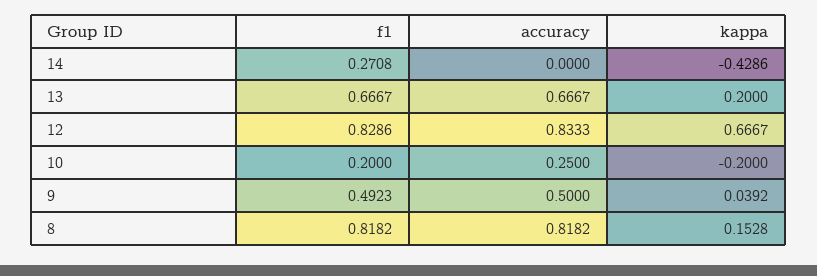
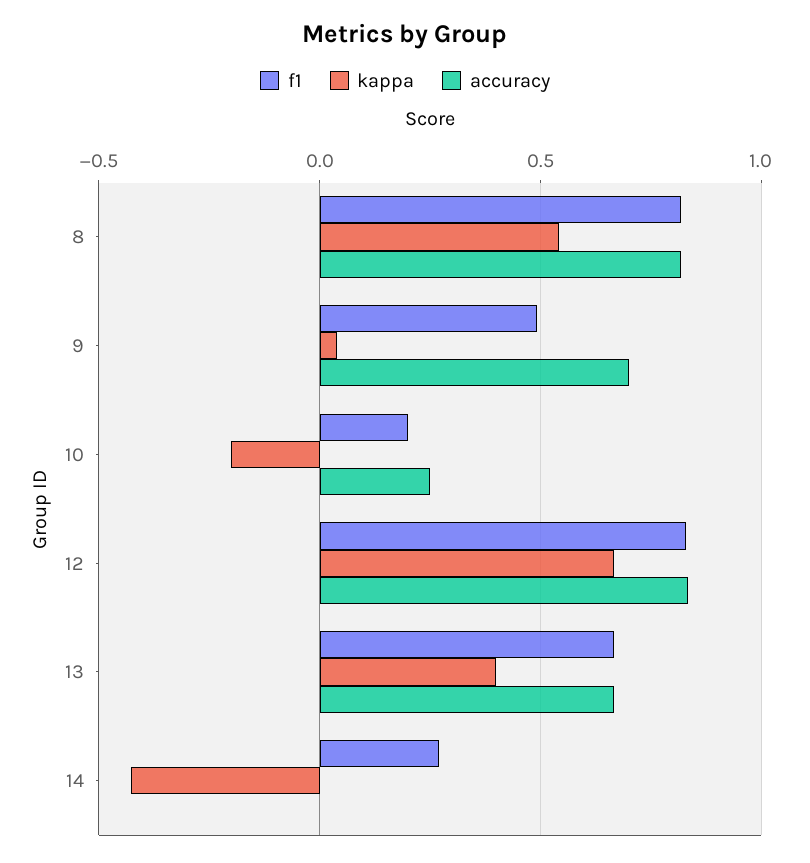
kappa, 13: 0.2 -> 0.4
accuracy, 9: 0.5 -> 0.7
kappa, 8: 0.1528 -> 0.55

